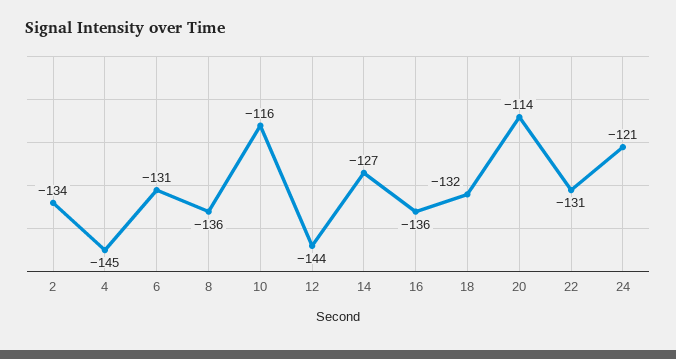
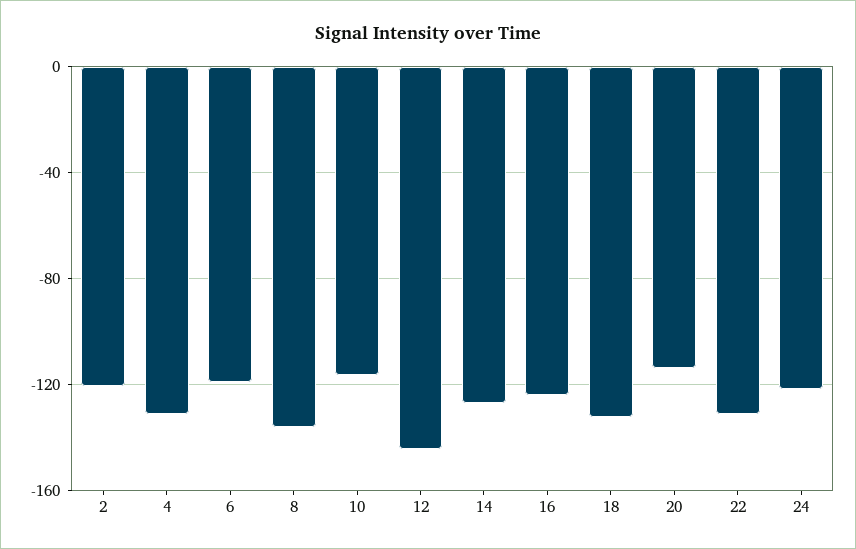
2: -134 -> -120
4: -145 -> -130
6: -131 -> -120
16: -136 -> -125

